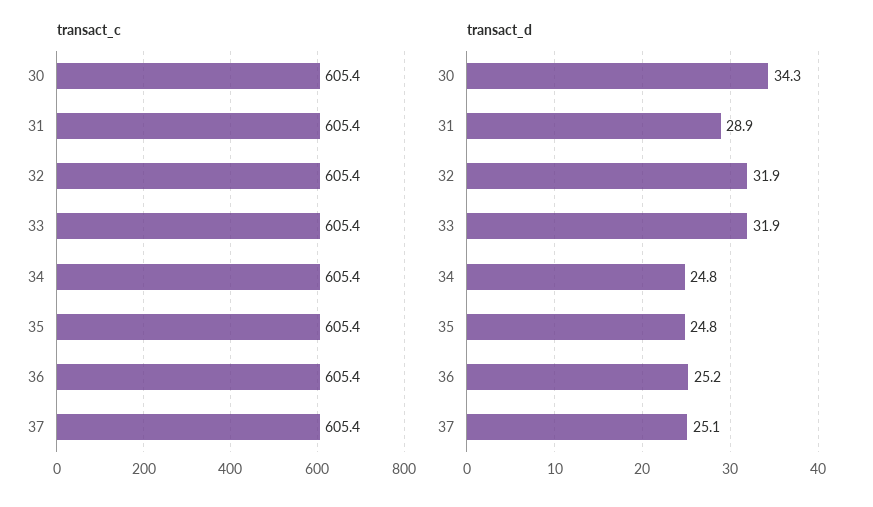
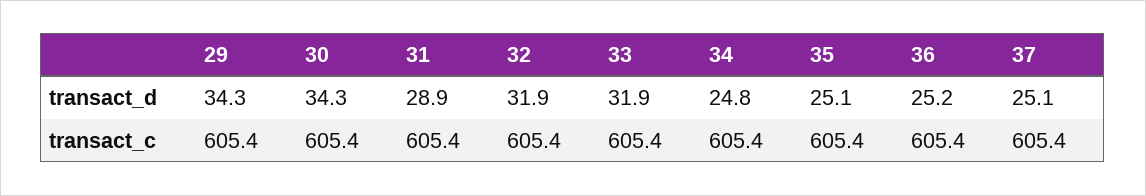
transact_d, 35: 24.8 -> 25.1
transact_d, 29: none -> 34.3
transact_c, 29: none -> 605.4

